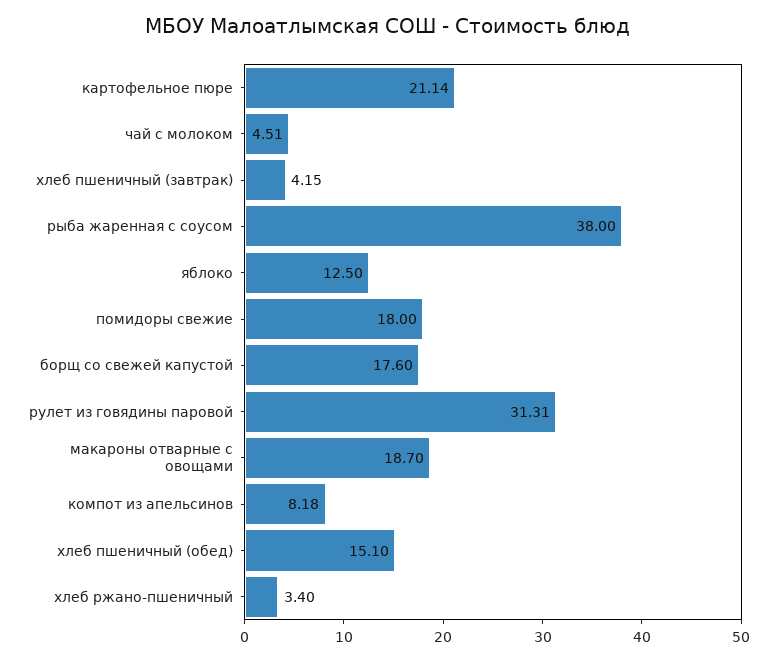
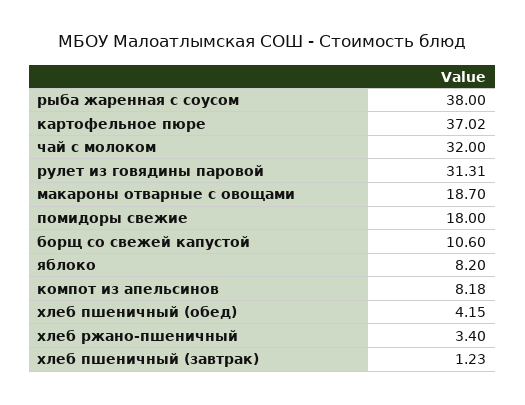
картофельное пюре: 21.14 -> 37.02
чай с молоком: 4.51 -> 32
хлеб пшеничный (завтрак): 4.15 -> 1.23
яблоко: 12.5 -> 8.2
борщ со свежей капустой: 17.6 -> 10.6
хлеб пшеничный (обед): 15.1 -> 4.15

